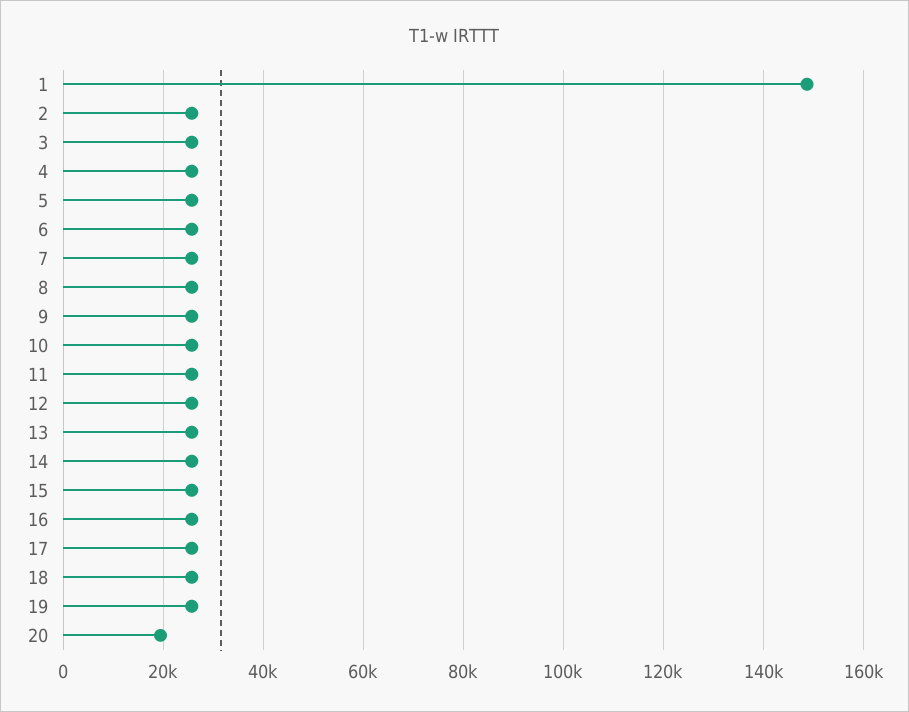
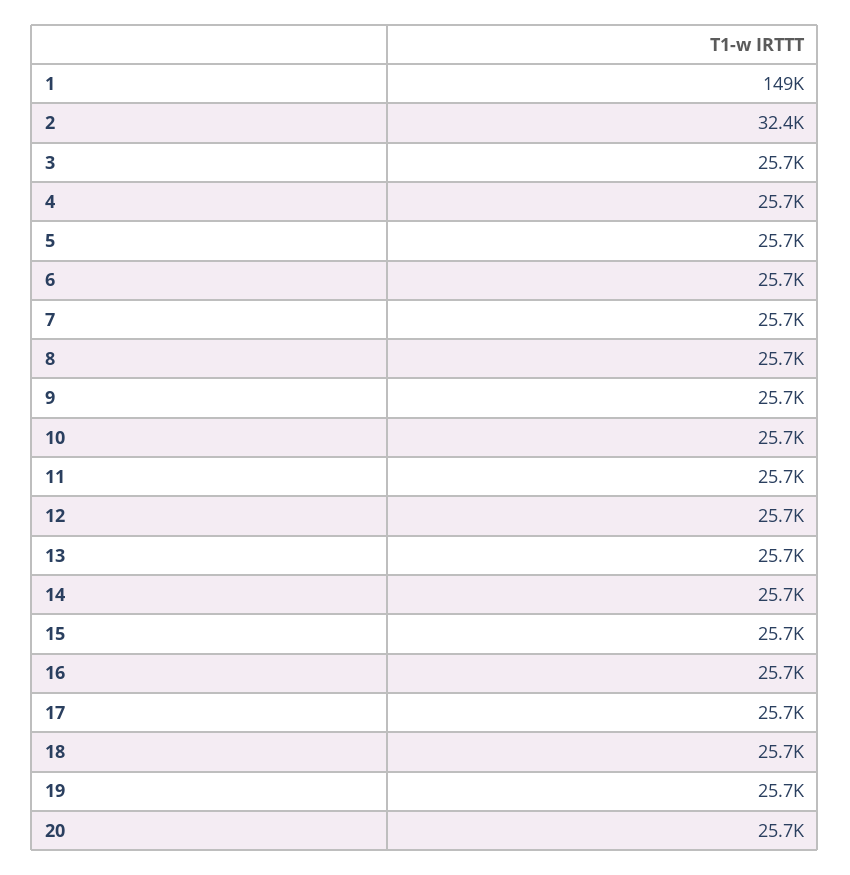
2: 26000 -> 32400
20: 20000 -> 25700

